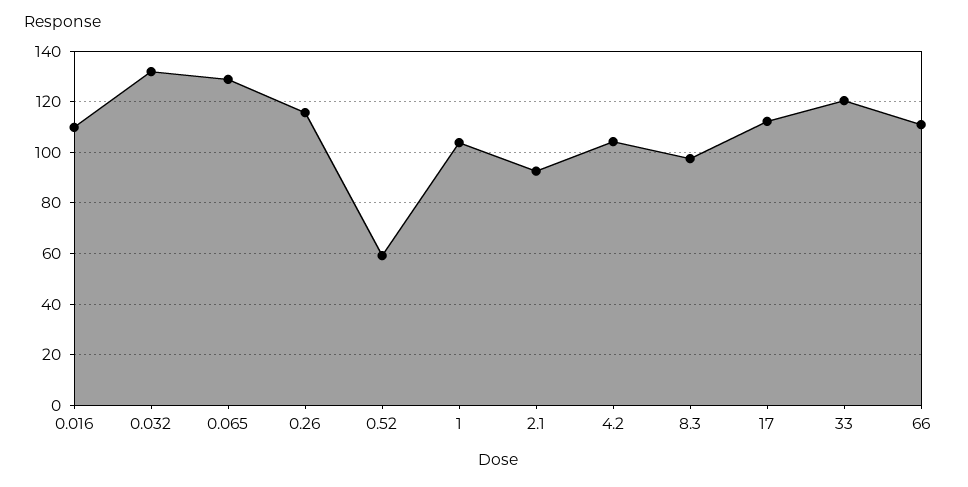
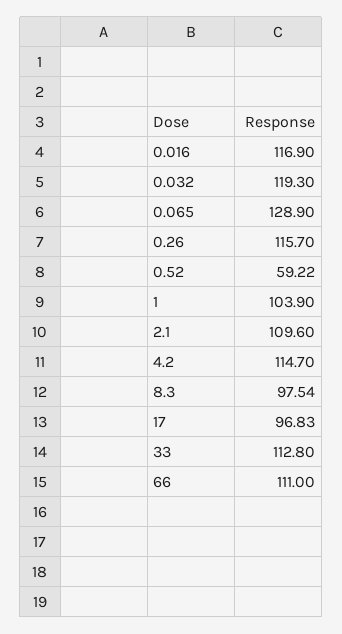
0.016: 110 -> 116.9
0.032: 132.5 -> 119.3
2.1: 92.5 -> 109.6
4.2: 105 -> 114.7
17: 112.5 -> 96.83
33: 120 -> 112.8

